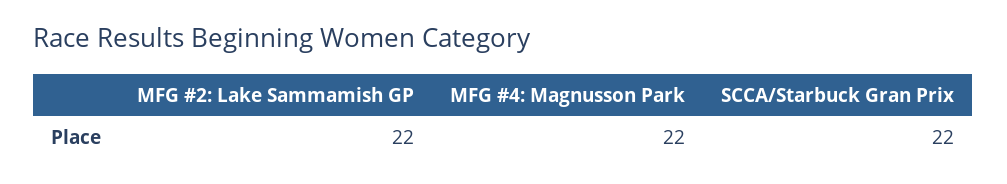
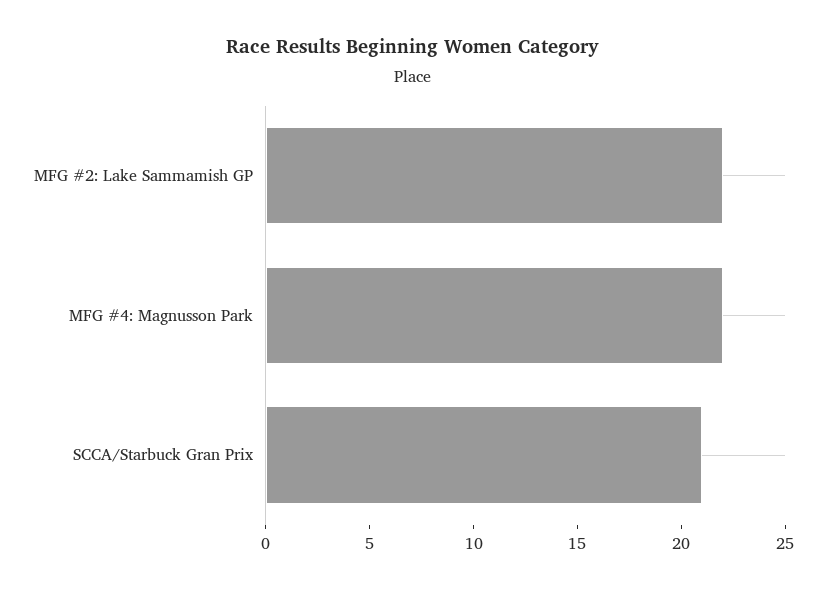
SCCA/Starbuck Gran Prix: 22 -> 21

